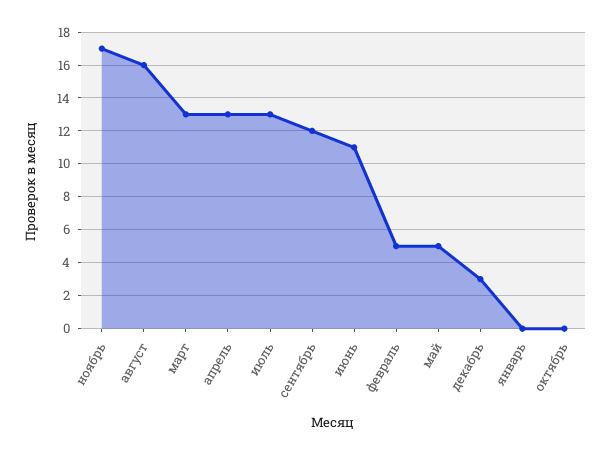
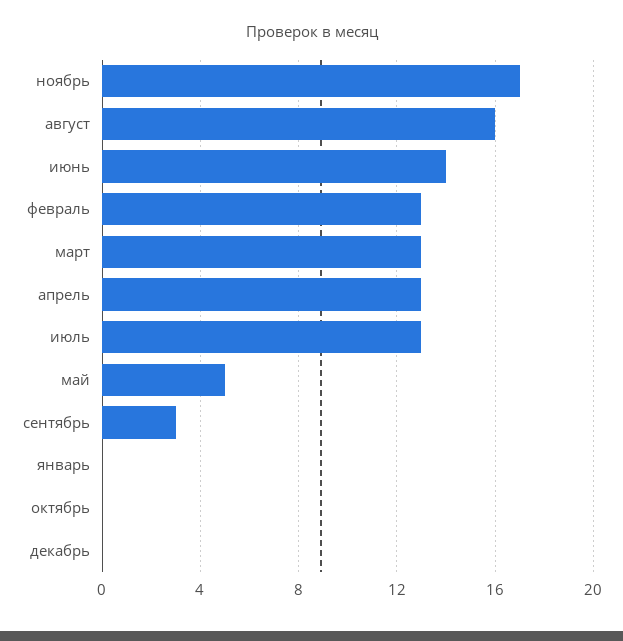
сентябрь: 12 -> 3
июнь: 11 -> 14
февраль: 5 -> 13
декабрь: 3 -> 0

